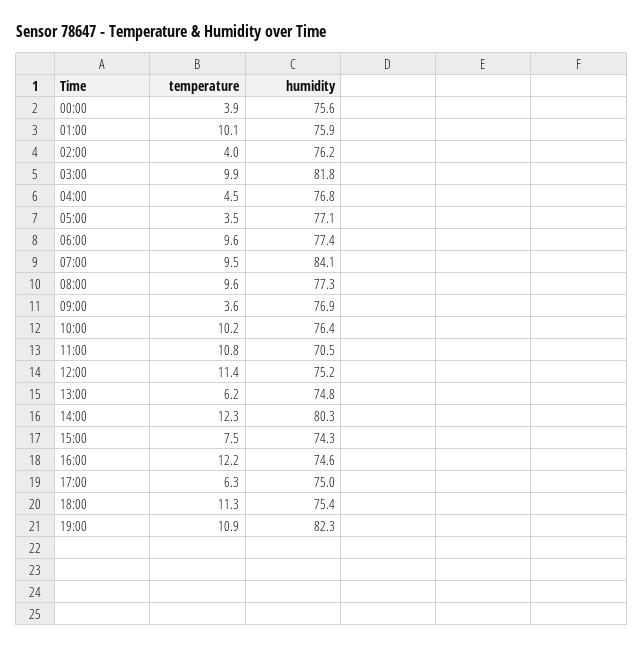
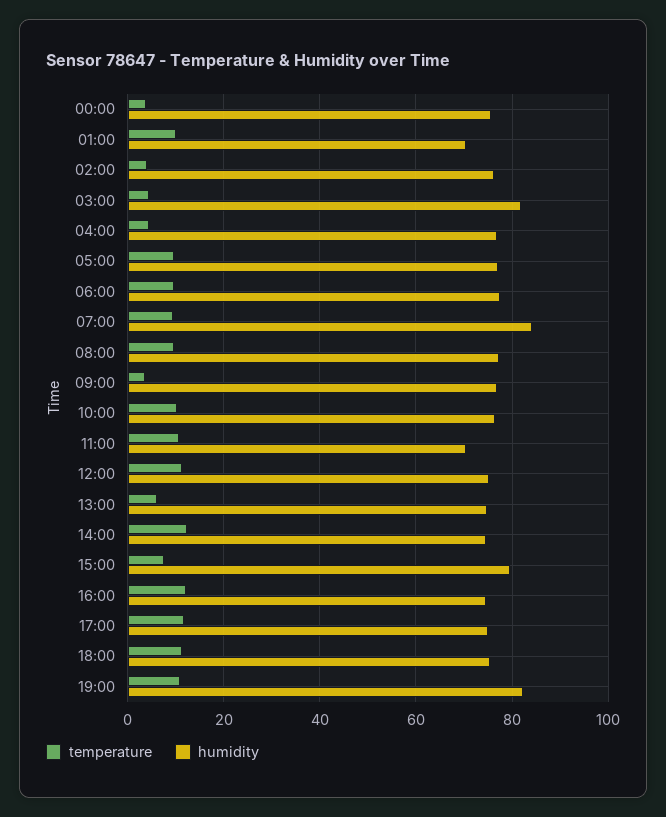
humidity, 01:00: 75.9 -> 70
temperature, 03:00: 9.9 -> 4
temperature, 05:00: 3.5 -> 10
humidity, 14:00: 80.3 -> 74
humidity, 15:00: 74.3 -> 80
temperature, 17:00: 6.3 -> 12

